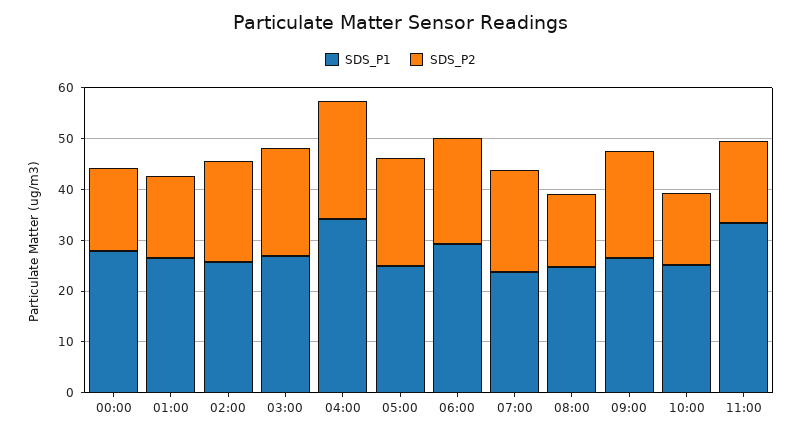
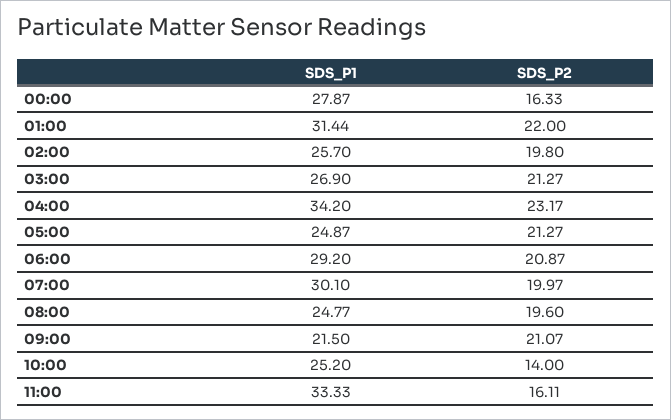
SDS_P1, 01:00: 26 -> 31.44
SDS_P2, 01:00: 16 -> 22
SDS_P1, 07:00: 24 -> 30.1
SDS_P2, 08:00: 14 -> 19.6
SDS_P1, 09:00: 26 -> 21.5

